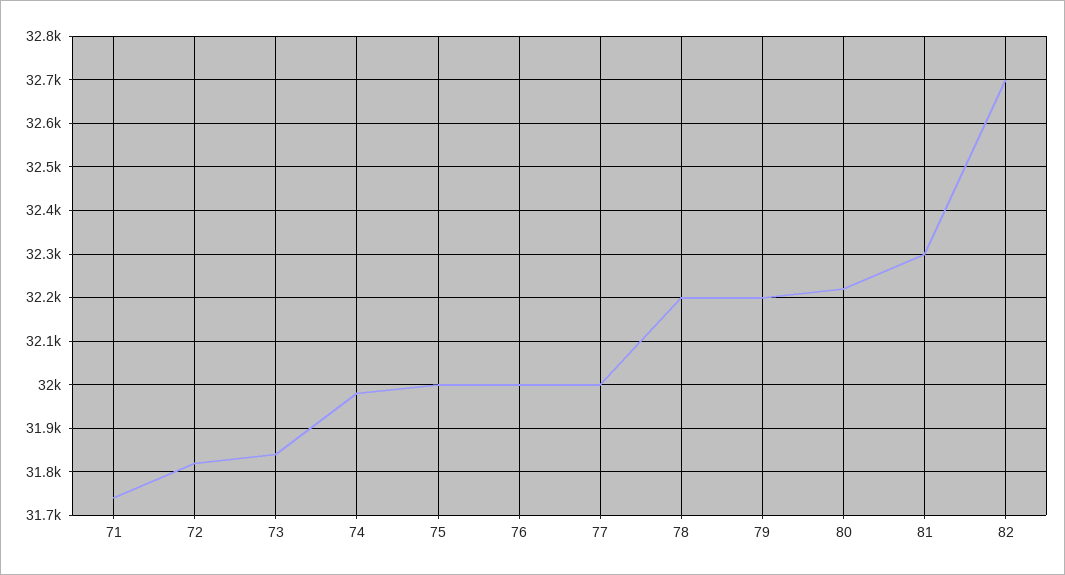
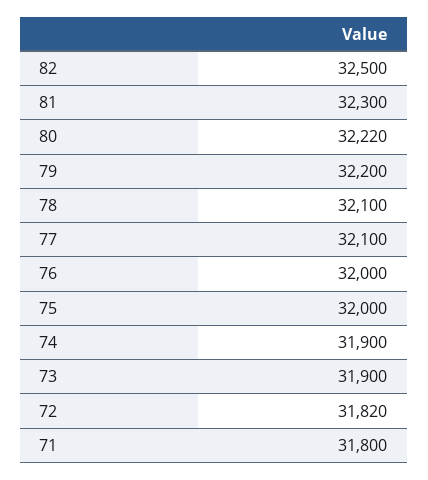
71: 31740 -> 31800
73: 31840 -> 31900
74: 31980 -> 31900
77: 32000 -> 32100
78: 32200 -> 32100
82: 32700 -> 32500

